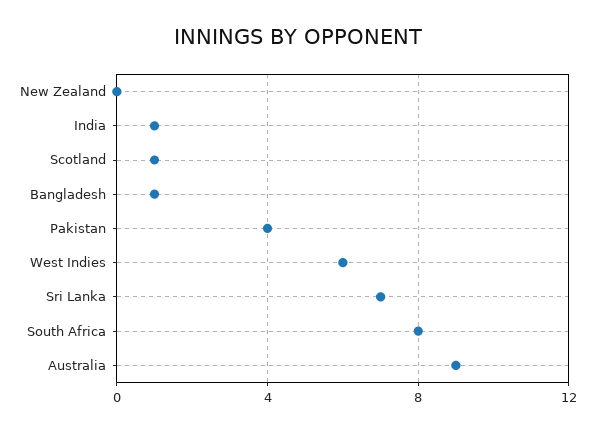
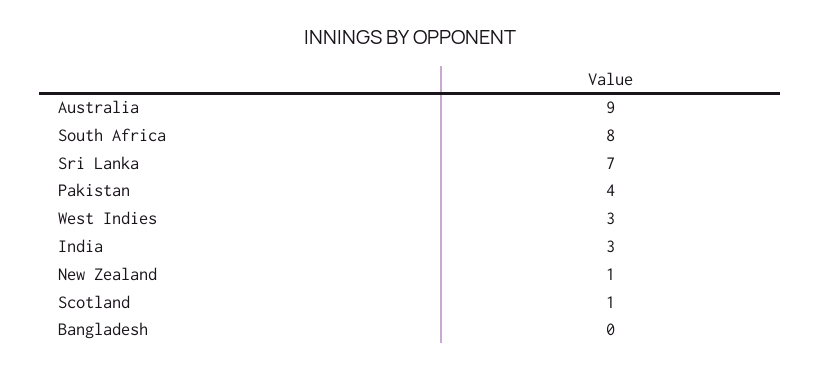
New Zealand: 0 -> 1
India: 1 -> 3
Bangladesh: 1 -> 0
West Indies: 6 -> 3

